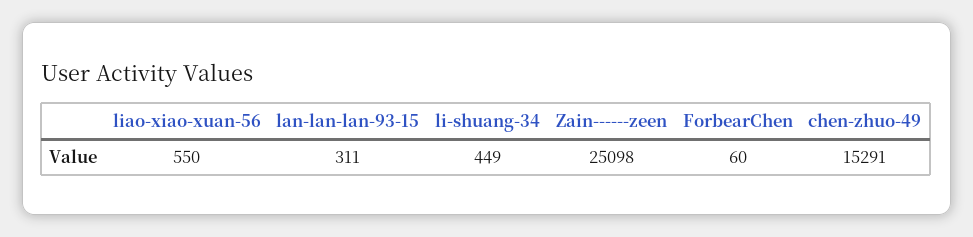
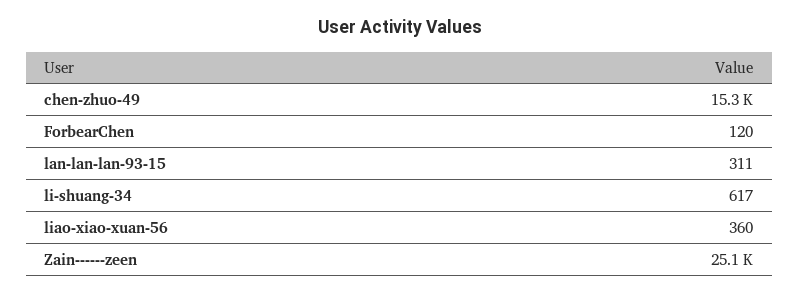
liao-xiao-xuan-56: 550 -> 360
li-shuang-34: 449 -> 617
ForbearChen: 60 -> 120

